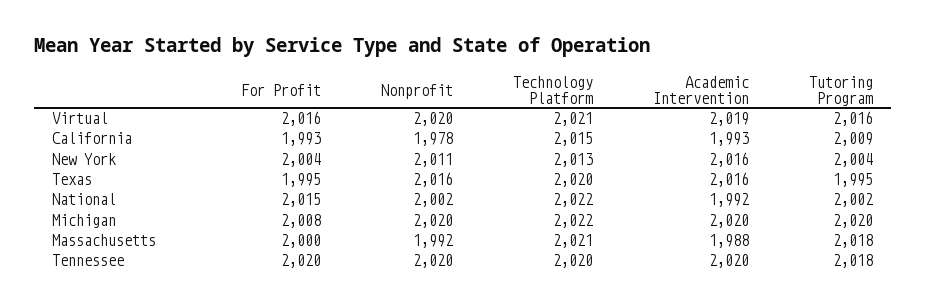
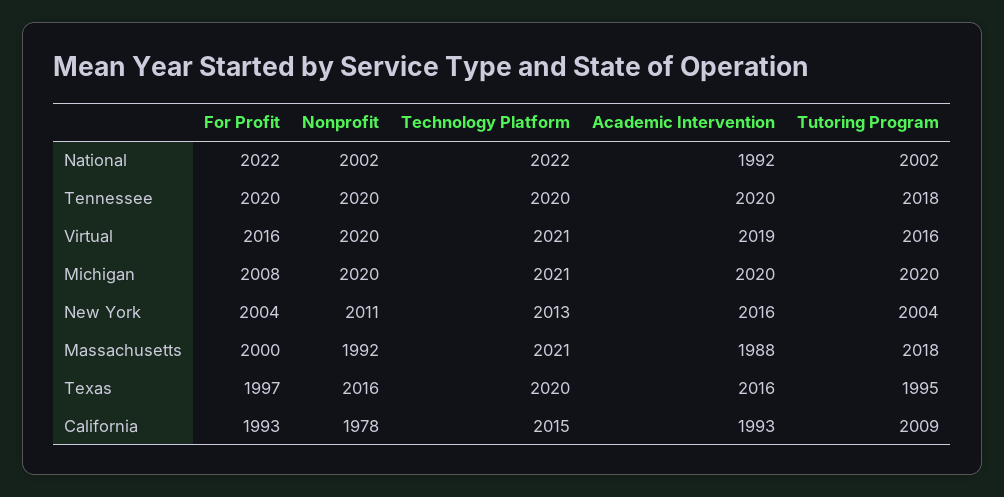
For Profit, Texas: 1995 -> 1997
For Profit, National: 2015 -> 2022
Technology Platform, Michigan: 2022 -> 2021

